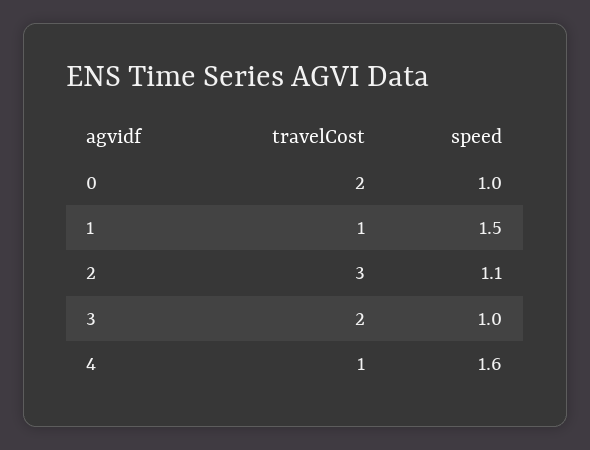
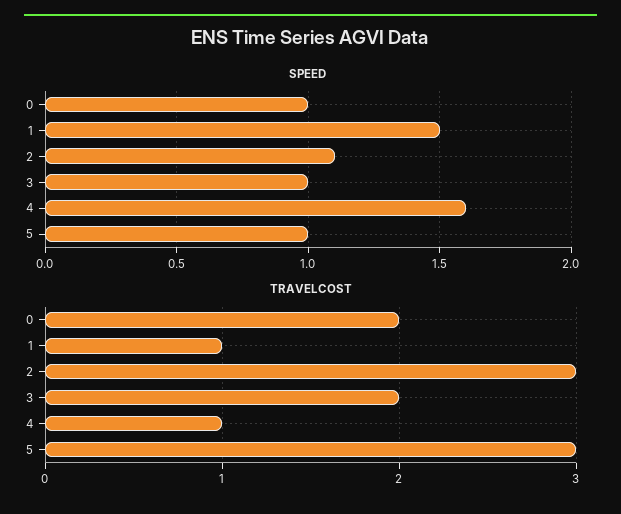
speed, 5: none -> 1
travelCost, 5: none -> 3

